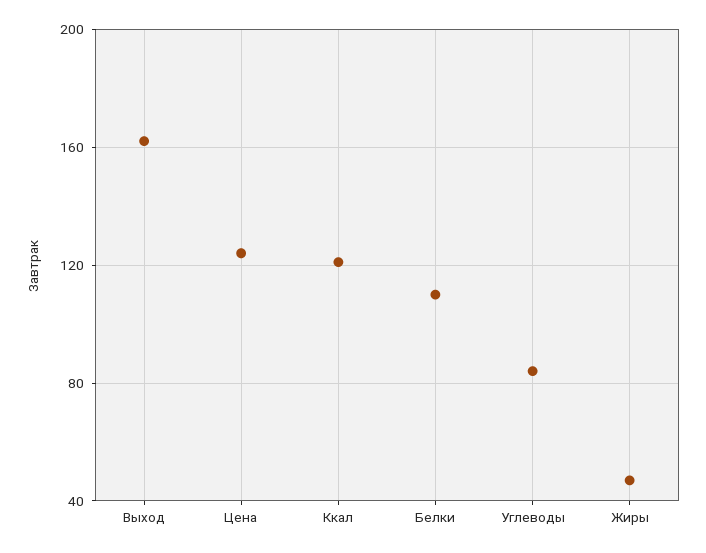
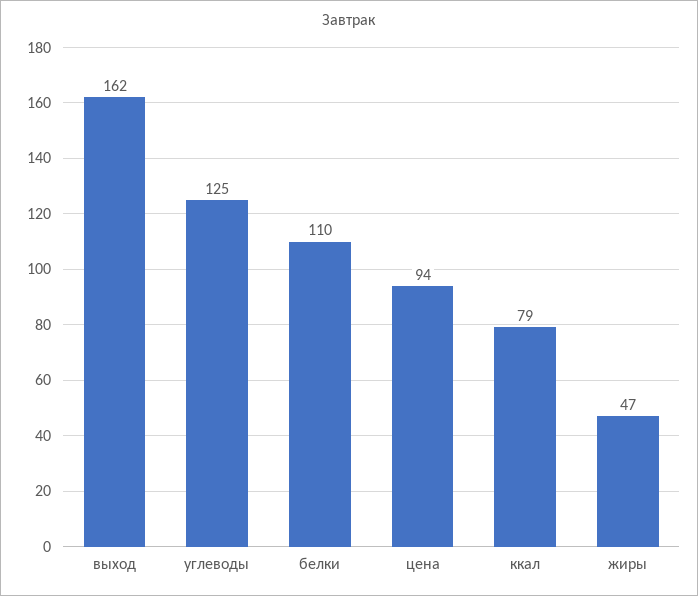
Цена: 125 -> 94
Ккал: 120 -> 79
Углеводы: 85 -> 125

